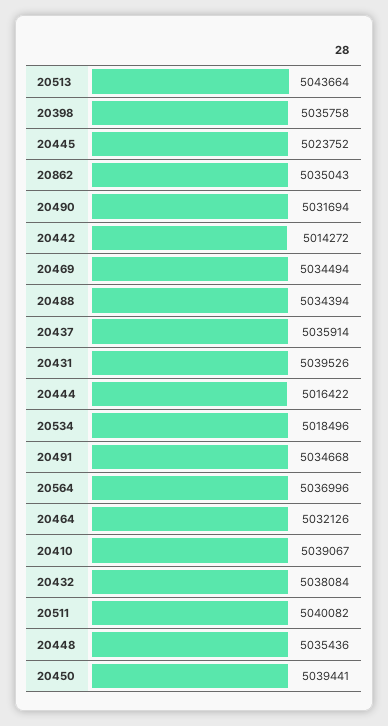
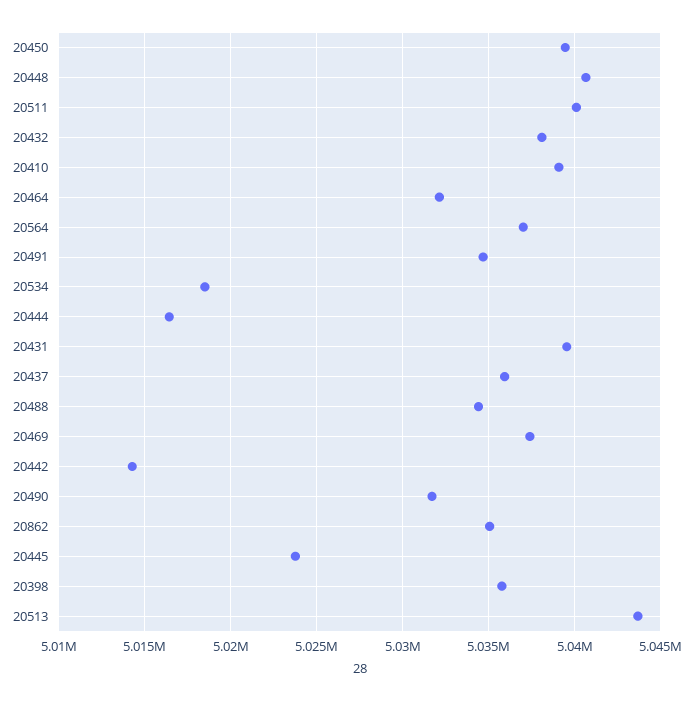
20469: 5034494 -> 5037500
20448: 5035436 -> 5040500

